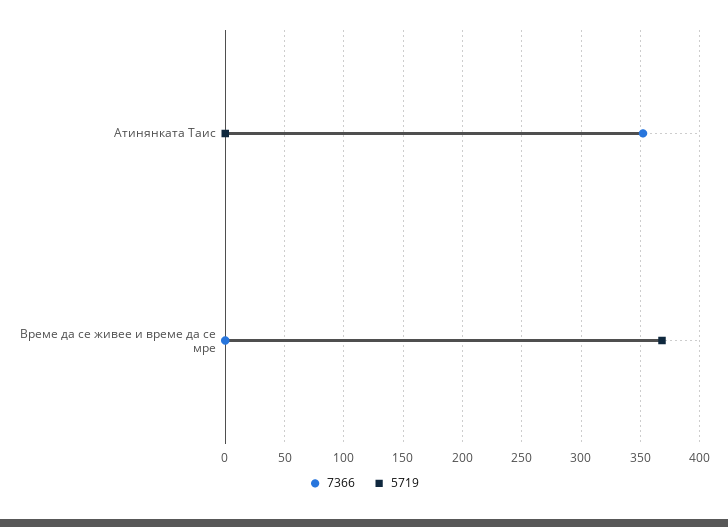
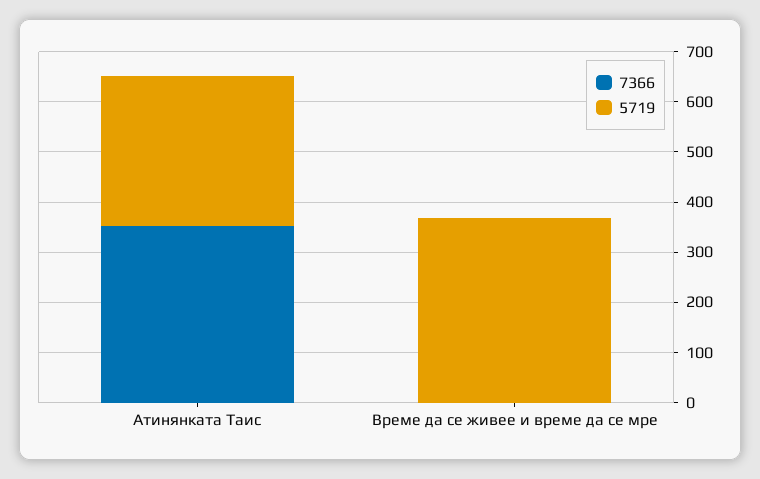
5719, Атинянката Таис: 0 -> 300

